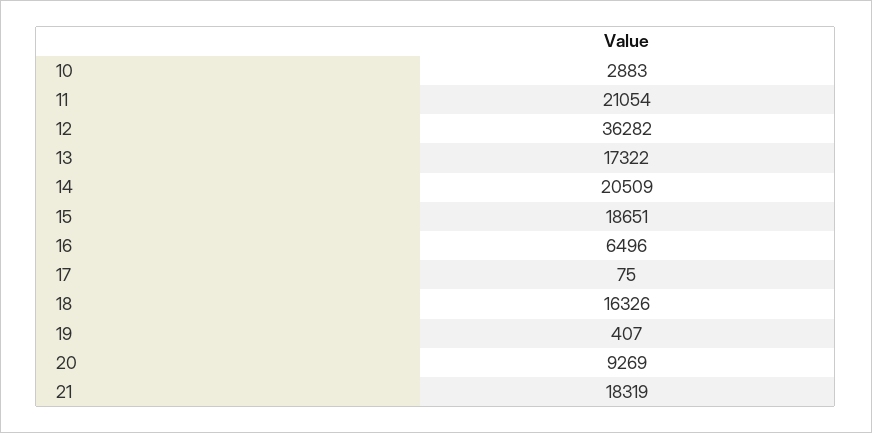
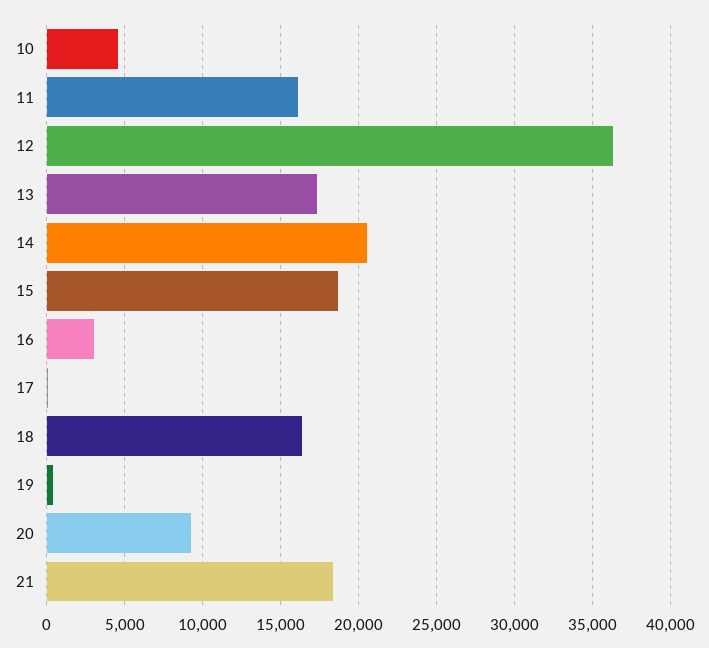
10: 2883 -> 4500
11: 21054 -> 16000
16: 6496 -> 3000

